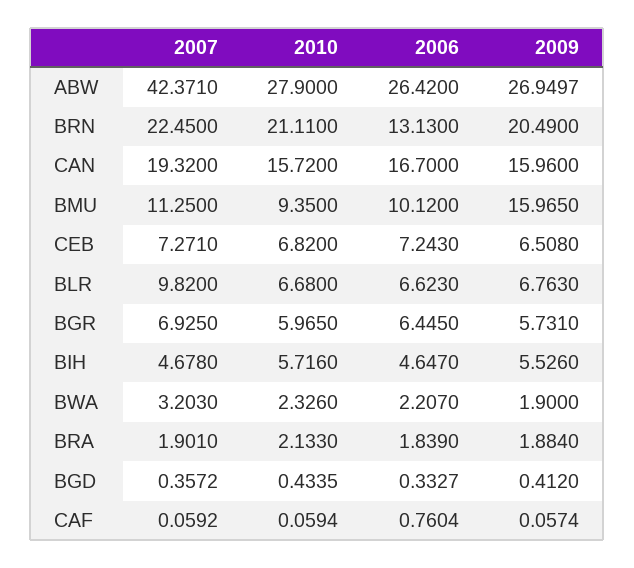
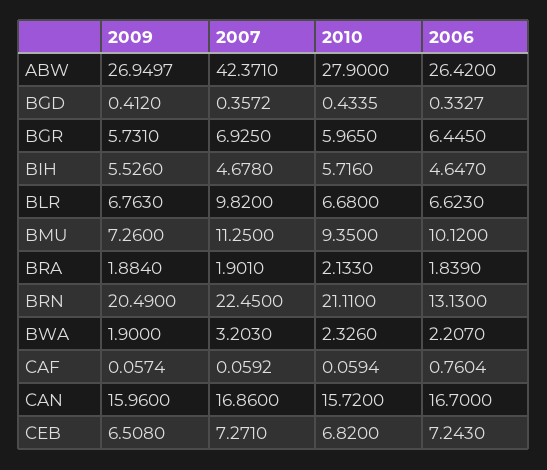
2007, CAN: 19.32 -> 16.86
2009, BMU: 15.965 -> 7.26

